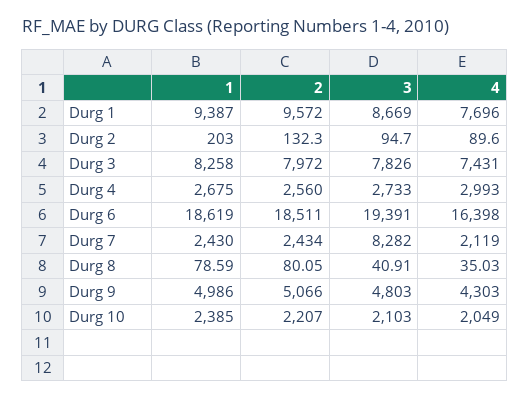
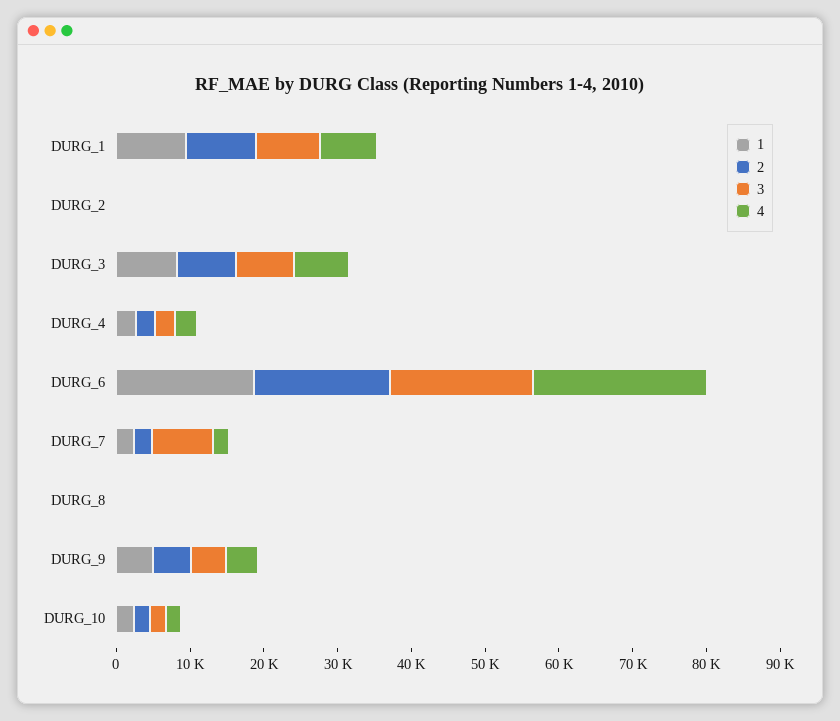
4, Durg 6: 16398 -> 24000

